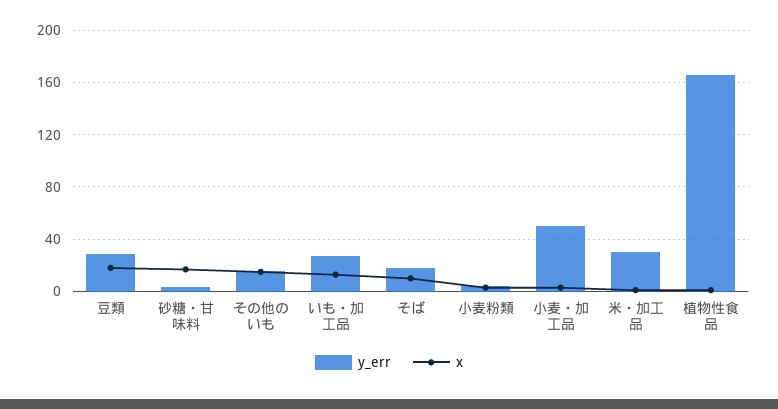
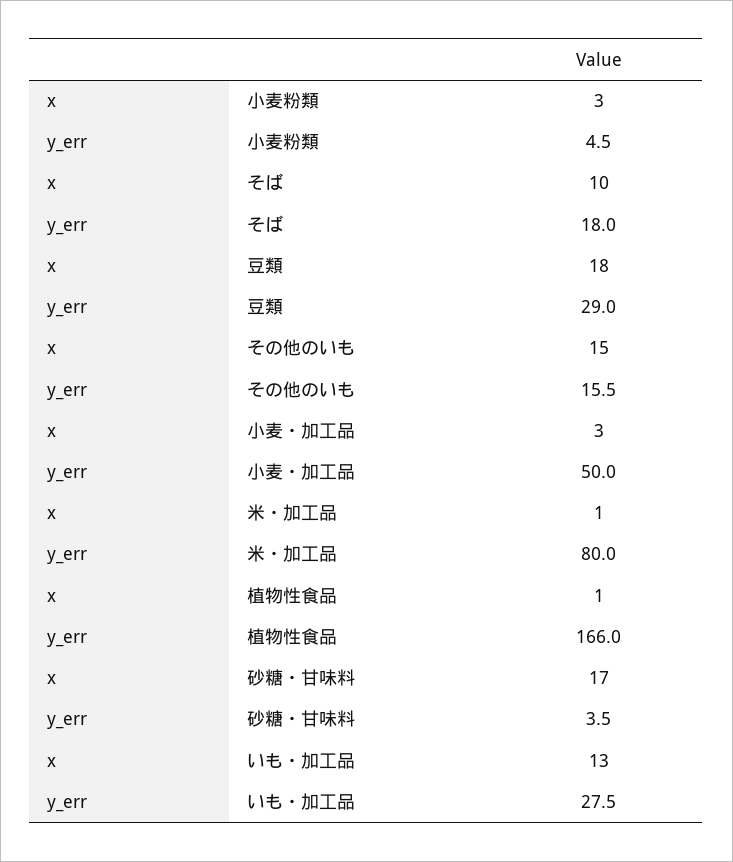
y_err, 米・加工品: 30 -> 80

